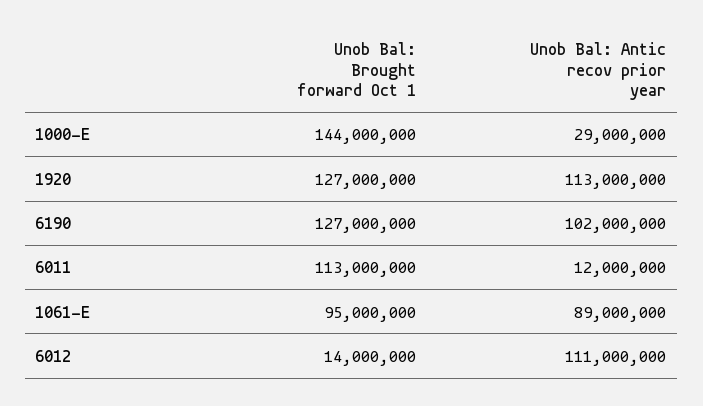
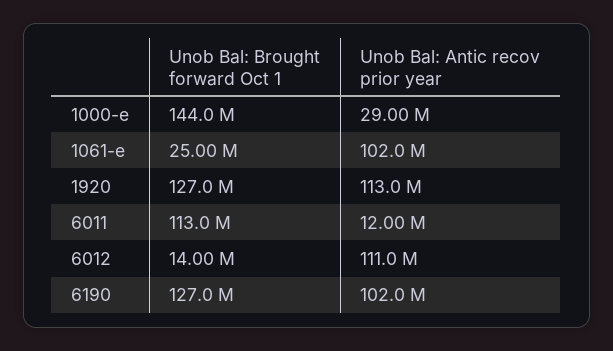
Unob Bal: Brought forward Oct 1, 1061-E: 95000000 -> 25000000
Unob Bal: Antic recov prior year, 1061-E: 89000000 -> 102000000

